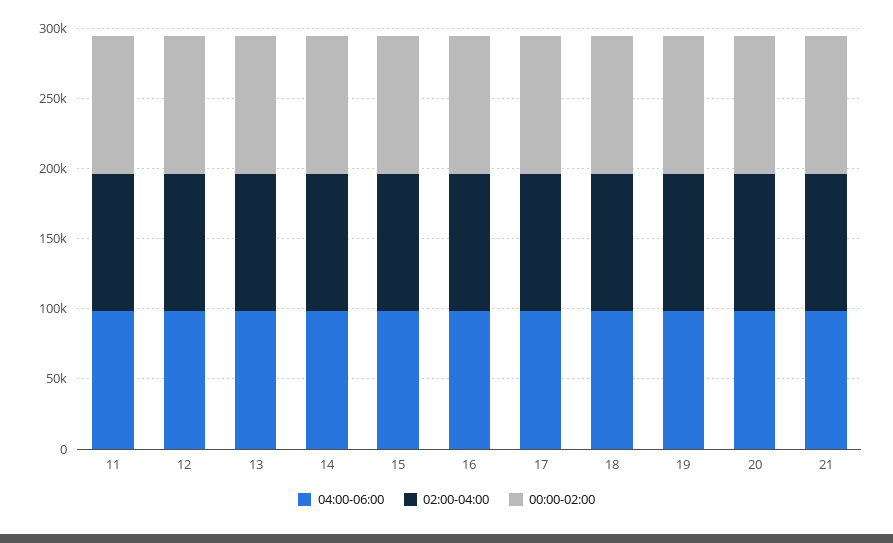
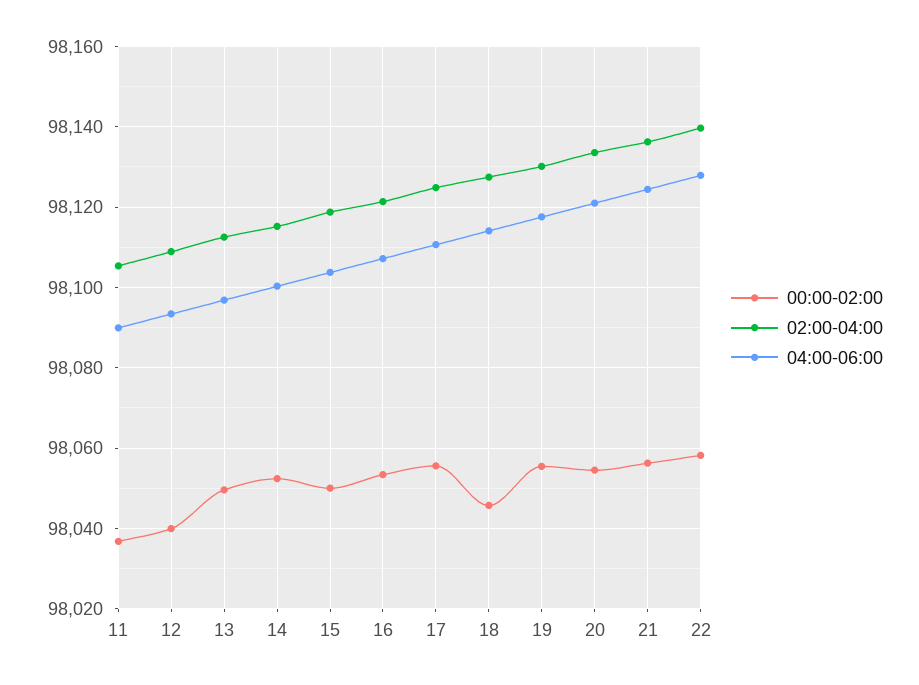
00:00-02:00, 22: none -> 98058
02:00-04:00, 22: none -> 98140
04:00-06:00, 22: none -> 98128

